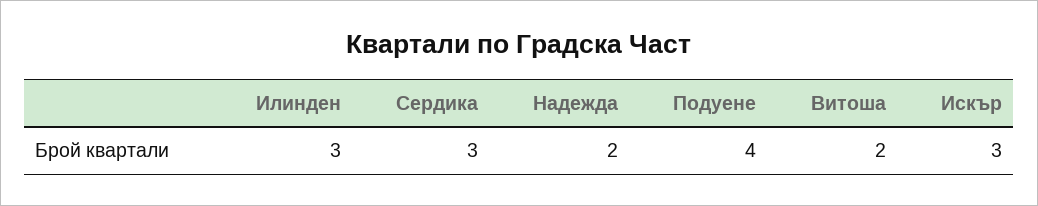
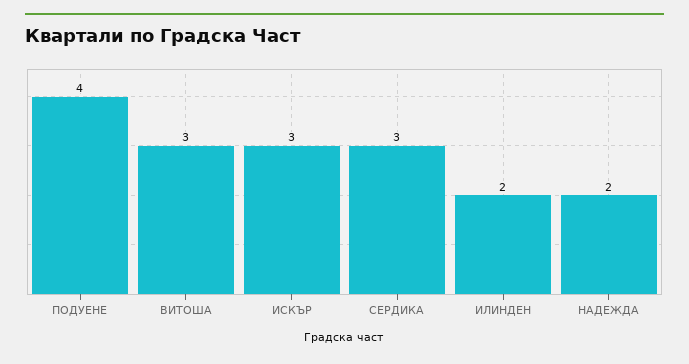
Илинден: 3 -> 2
Витоша: 2 -> 3

